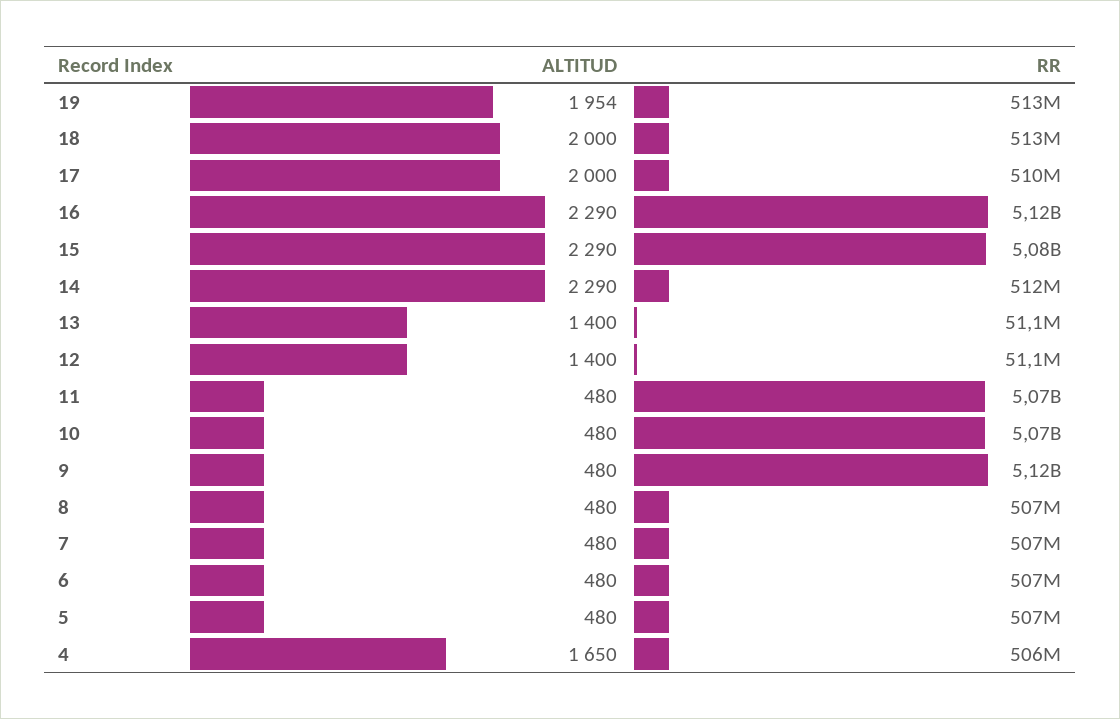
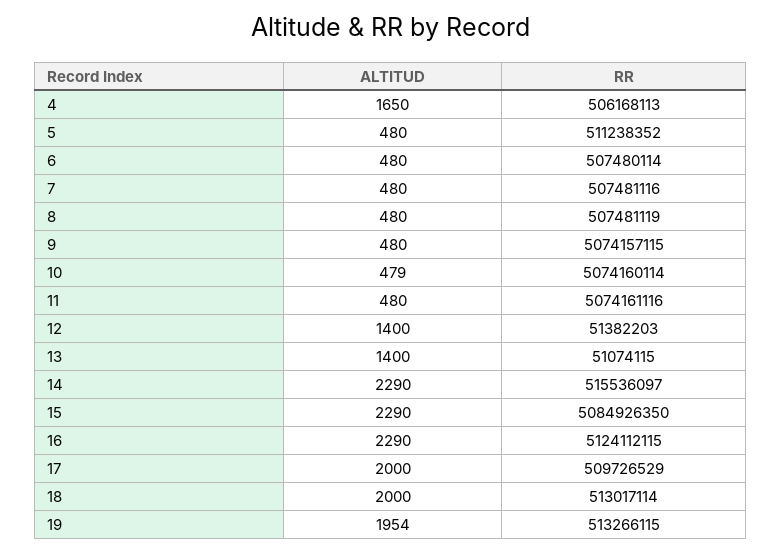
RR, 14: 512000000 -> 515536097
RR, 12: 51100000 -> 51382203
ALTITUD, 10: 480 -> 479
RR, 9: 5120000000 -> 5074157115
RR, 5: 507000000 -> 511238352

